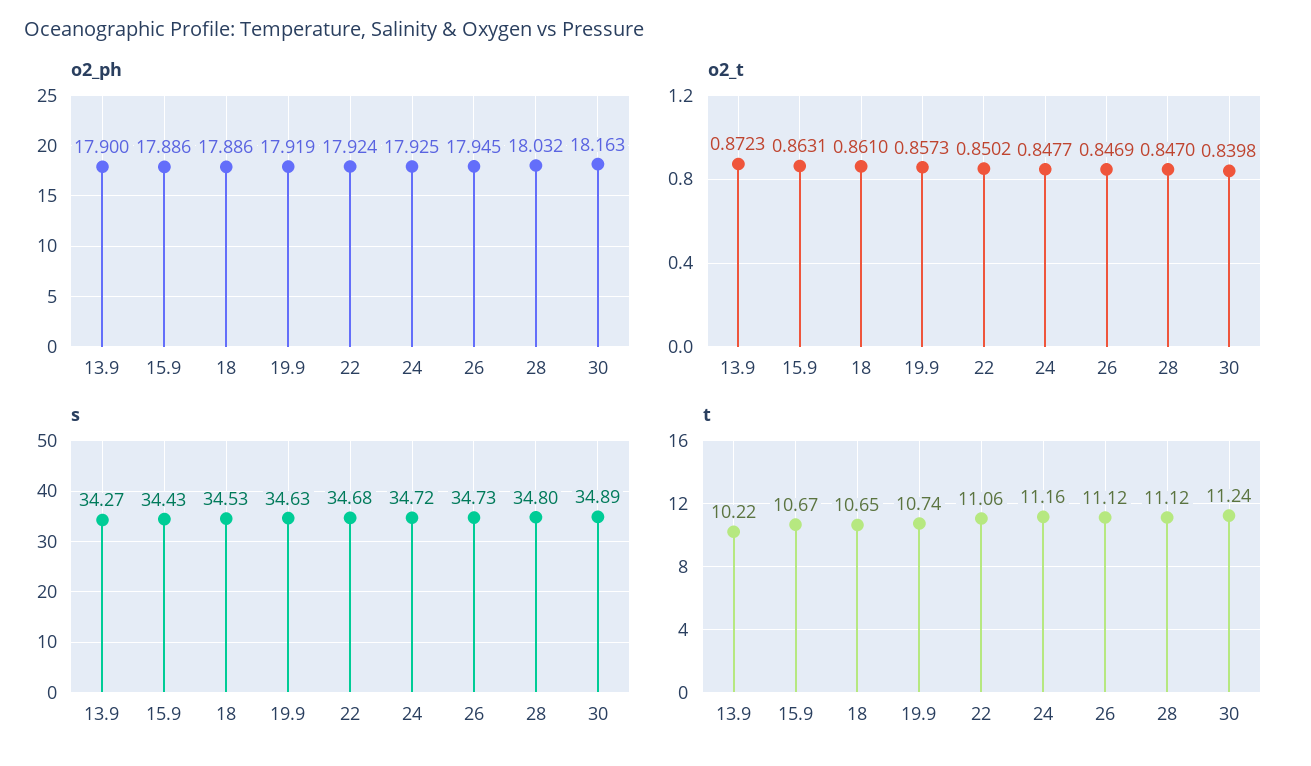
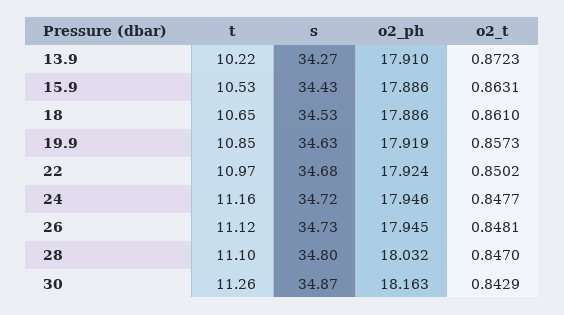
o2_ph, 13.9: 17.9 -> 17.91
o2_ph, 24: 17.925 -> 17.946
o2_t, 26: 0.8469 -> 0.8481
o2_t, 30: 0.8398 -> 0.8429
s, 30: 34.89 -> 34.87
t, 15.9: 10.67 -> 10.53
t, 19.9: 10.74 -> 10.85
t, 22: 11.06 -> 10.97
t, 28: 11.12 -> 11.1
t, 30: 11.24 -> 11.26

